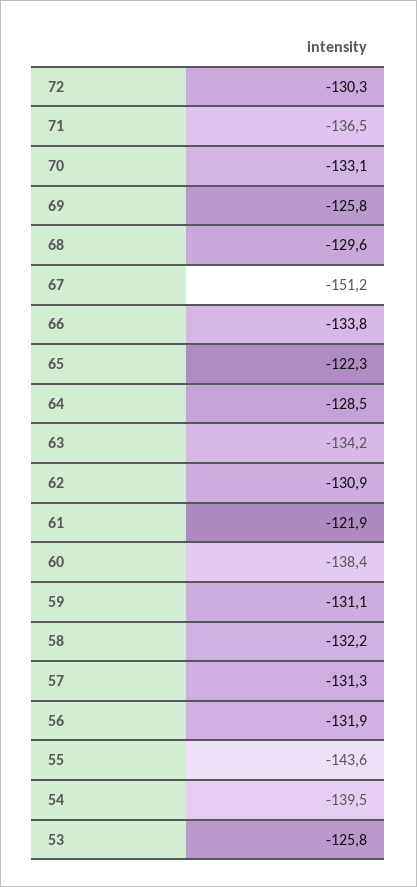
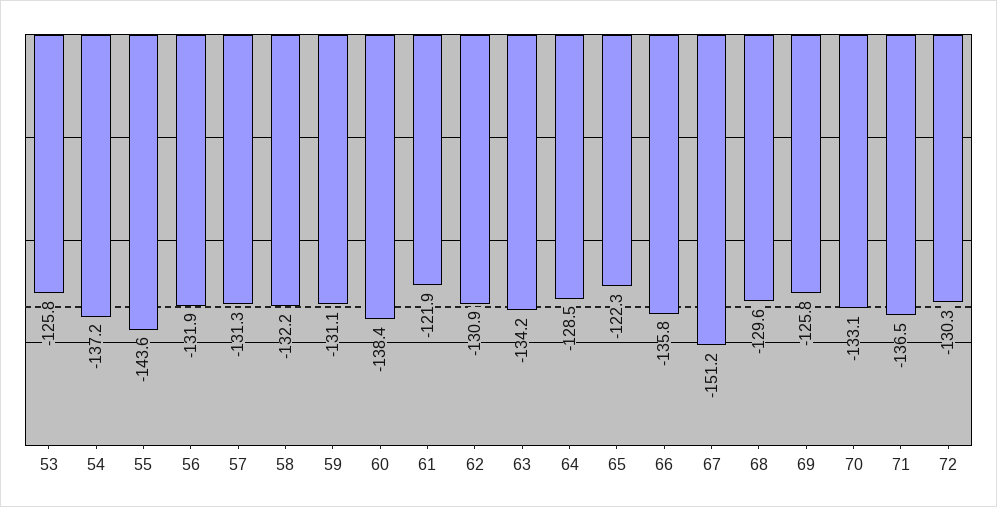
66: -133.8 -> -135.8
54: -139.5 -> -137.2

